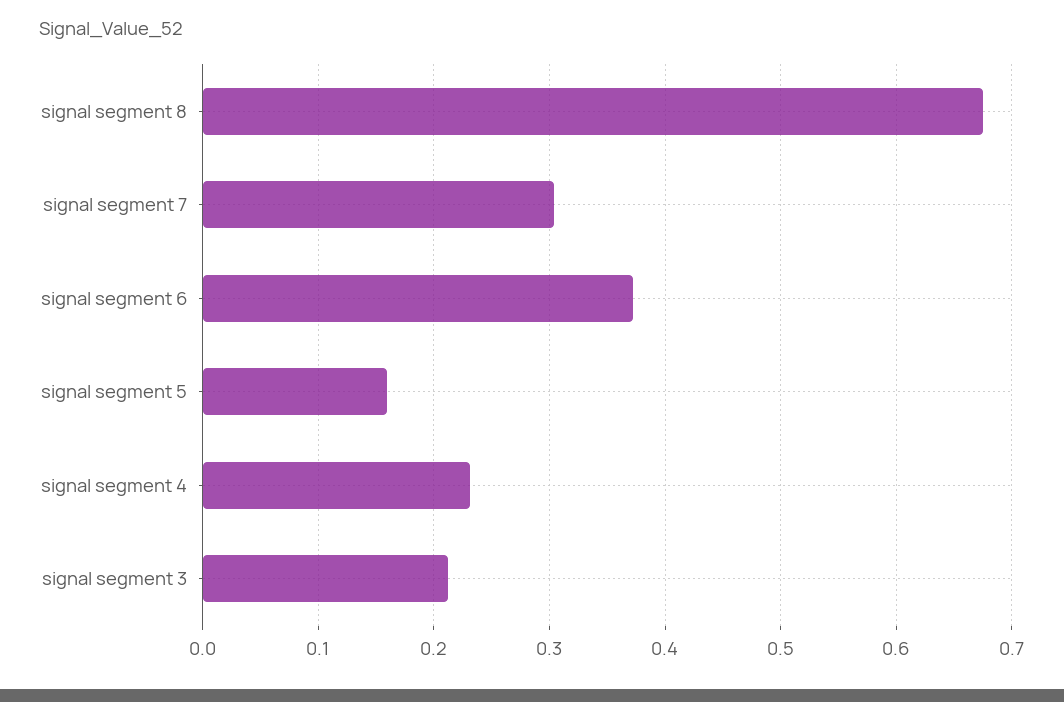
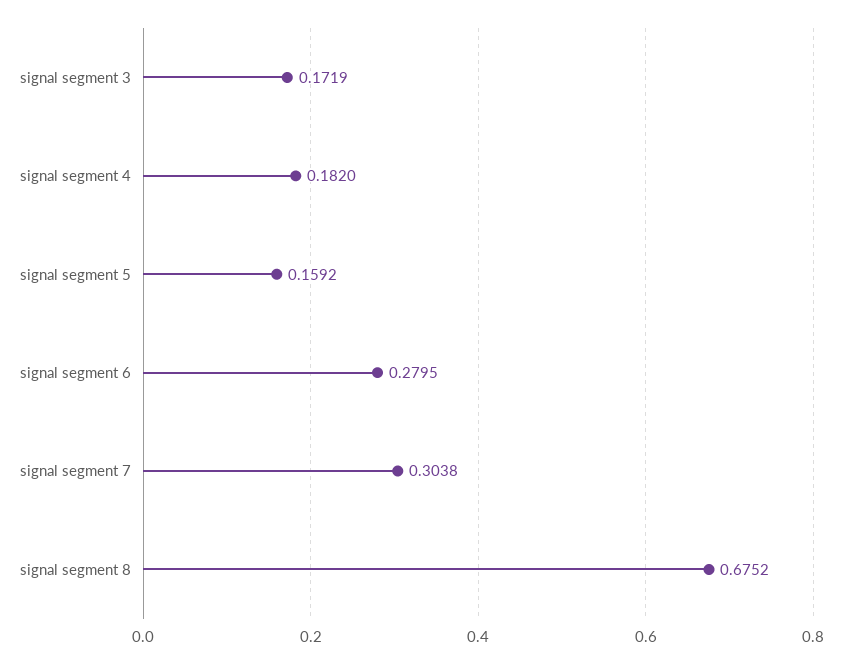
signal segment 6: 0.37 -> 0.2795
signal segment 4: 0.23 -> 0.182
signal segment 3: 0.21 -> 0.1719

